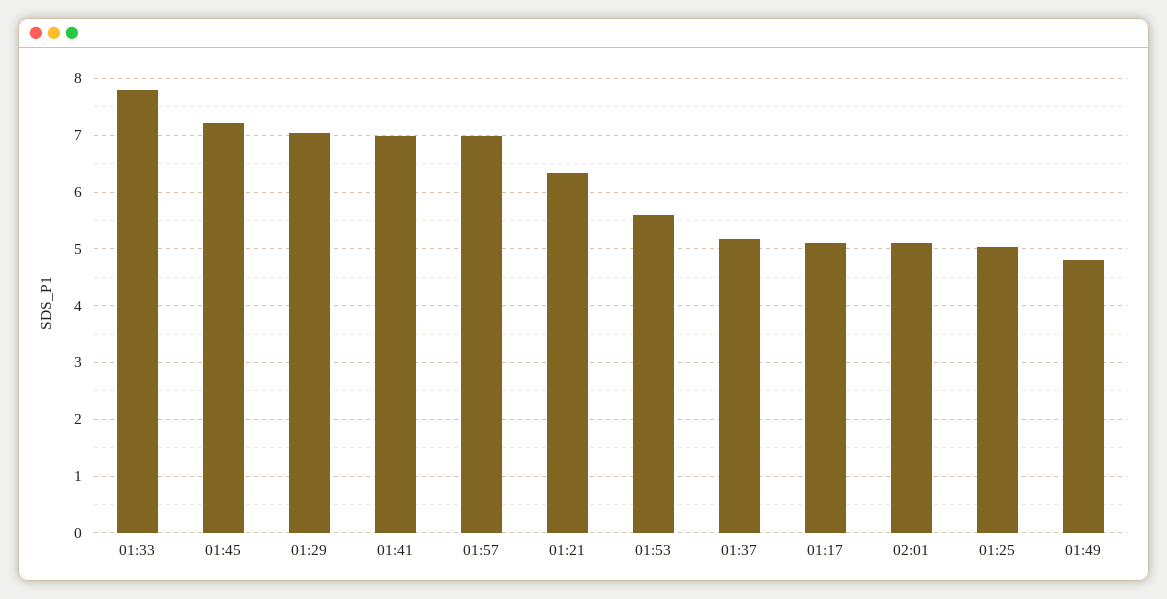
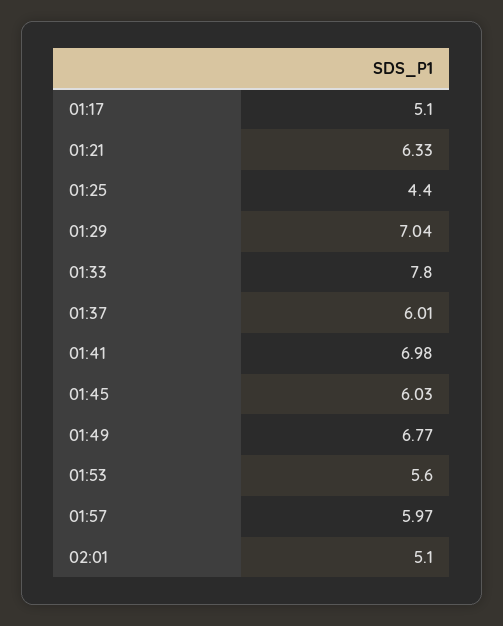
01:45: 7.2 -> 6.03
01:57: 7 -> 5.97
01:37: 5.2 -> 6.01
01:25: 5 -> 4.4
01:49: 4.8 -> 6.77

